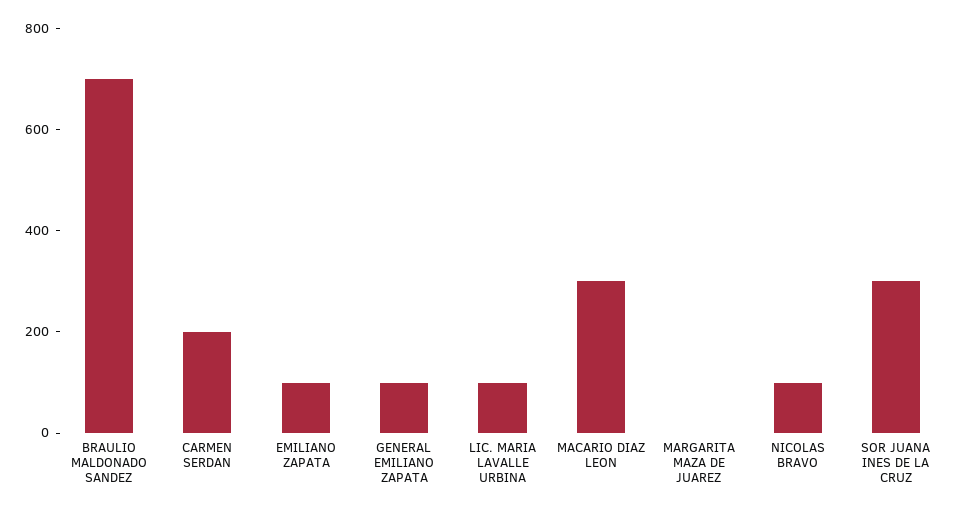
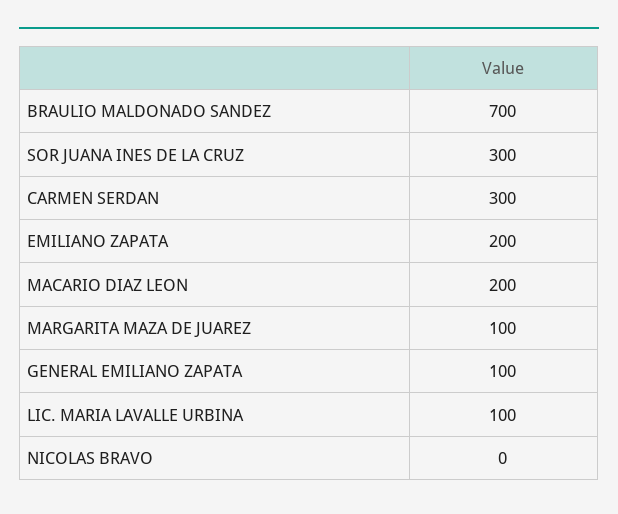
CARMEN SERDAN: 200 -> 300
EMILIANO ZAPATA: 100 -> 200
MACARIO DIAZ LEON: 300 -> 200
MARGARITA MAZA DE JUAREZ: 0 -> 100
NICOLAS BRAVO: 100 -> 0

